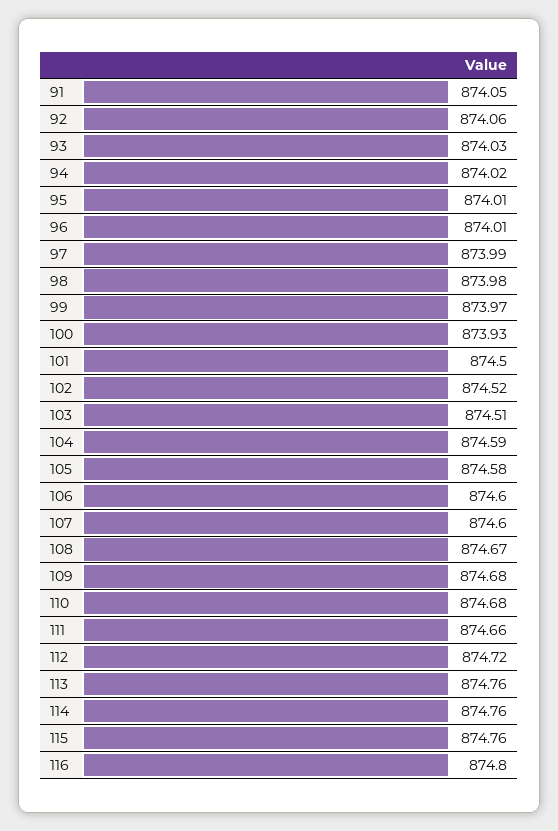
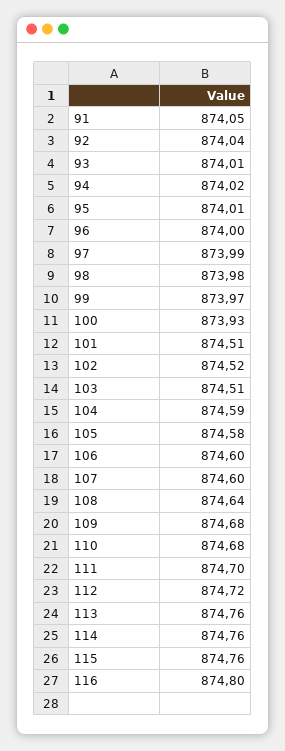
92: 874.06 -> 874.04
93: 874.03 -> 874.01
96: 874.01 -> 874
101: 874.5 -> 874.51
108: 874.67 -> 874.64
111: 874.66 -> 874.7

